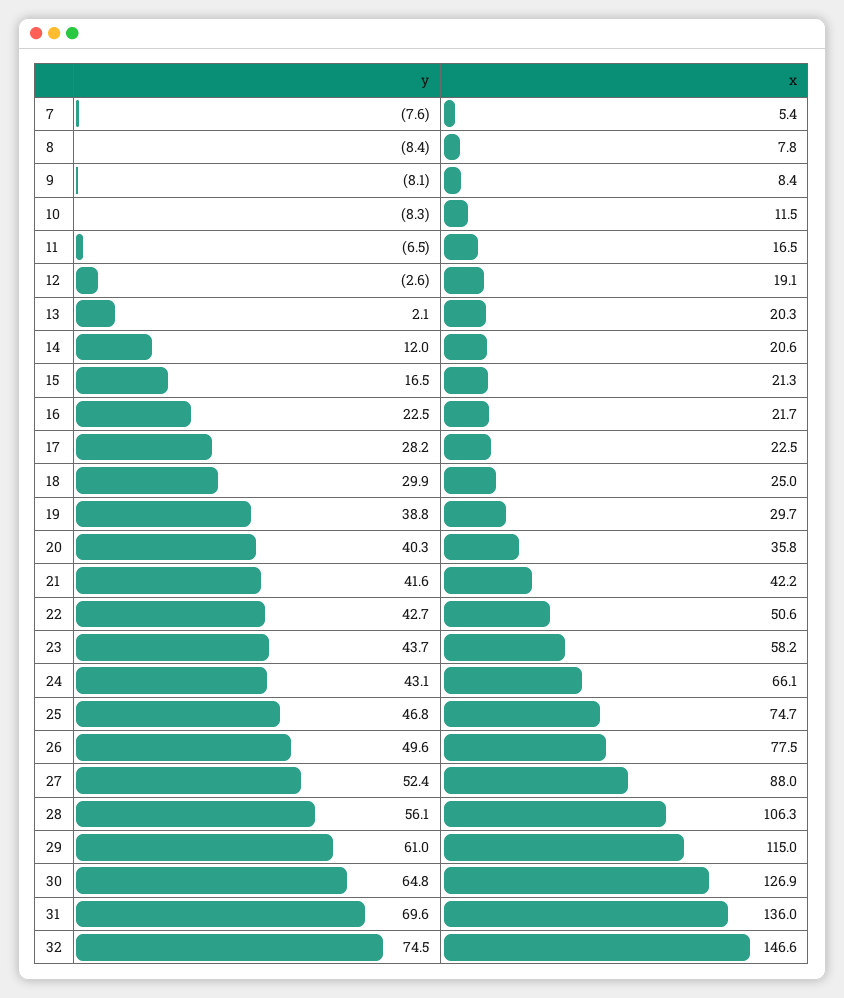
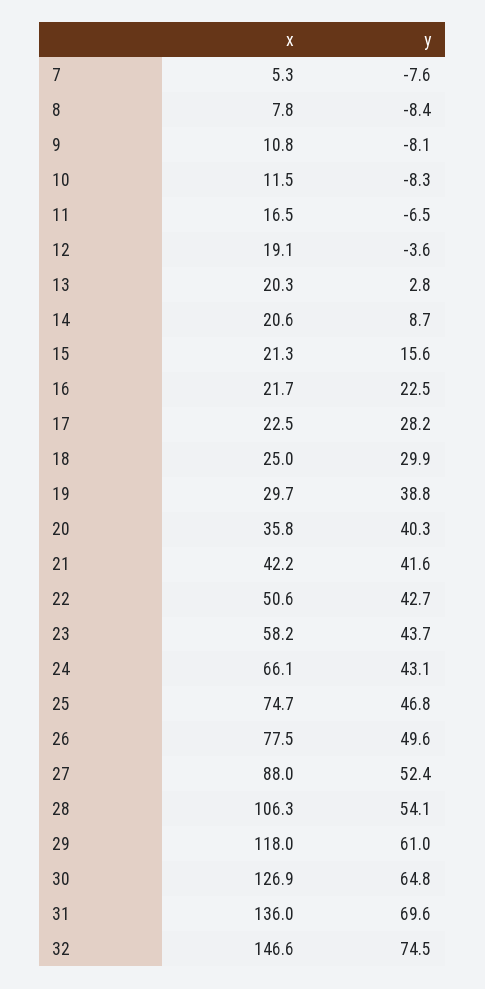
x, 7: 5.4 -> 5.3
x, 9: 8.4 -> 10.8
y, 12: -2.6 -> -3.6
y, 13: 2.1 -> 2.8
y, 14: 12 -> 8.7
y, 15: 16.5 -> 15.6
y, 28: 56.1 -> 54.1
x, 29: 115 -> 118

